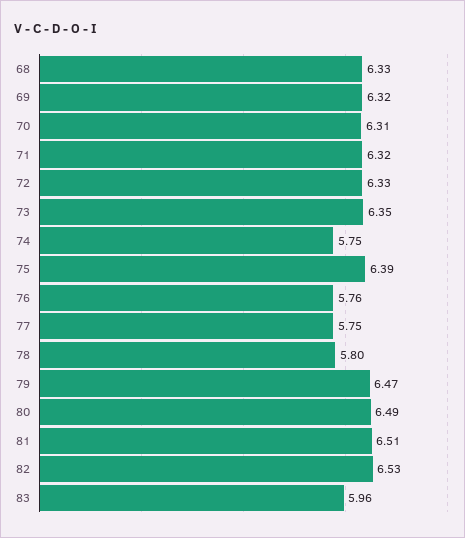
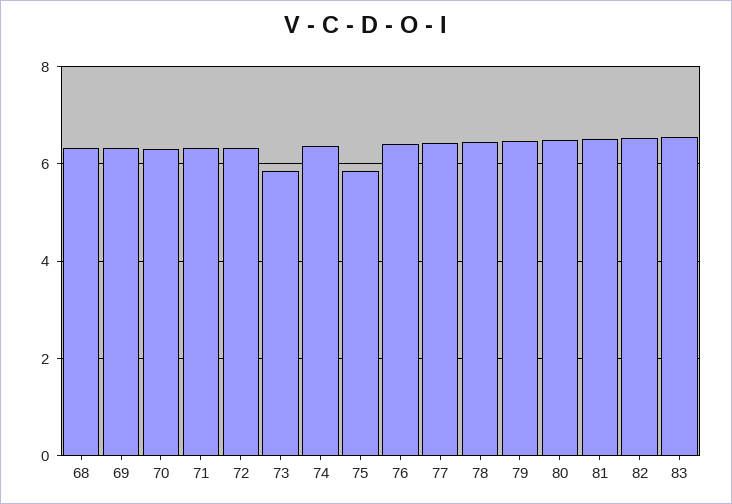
73: 6.35 -> 5.8
74: 5.75 -> 6.4
75: 6.39 -> 5.8
76: 5.76 -> 6.4
77: 5.75 -> 6.4
78: 5.8 -> 6.4
83: 5.96 -> 6.6

